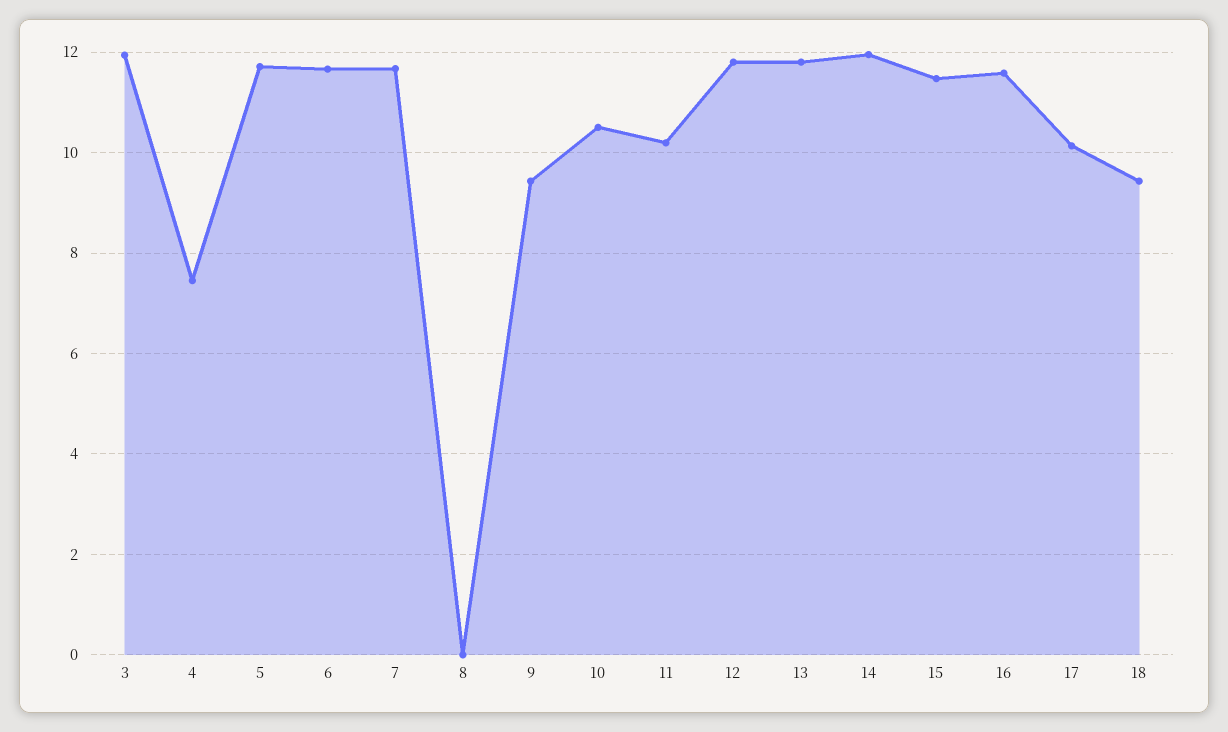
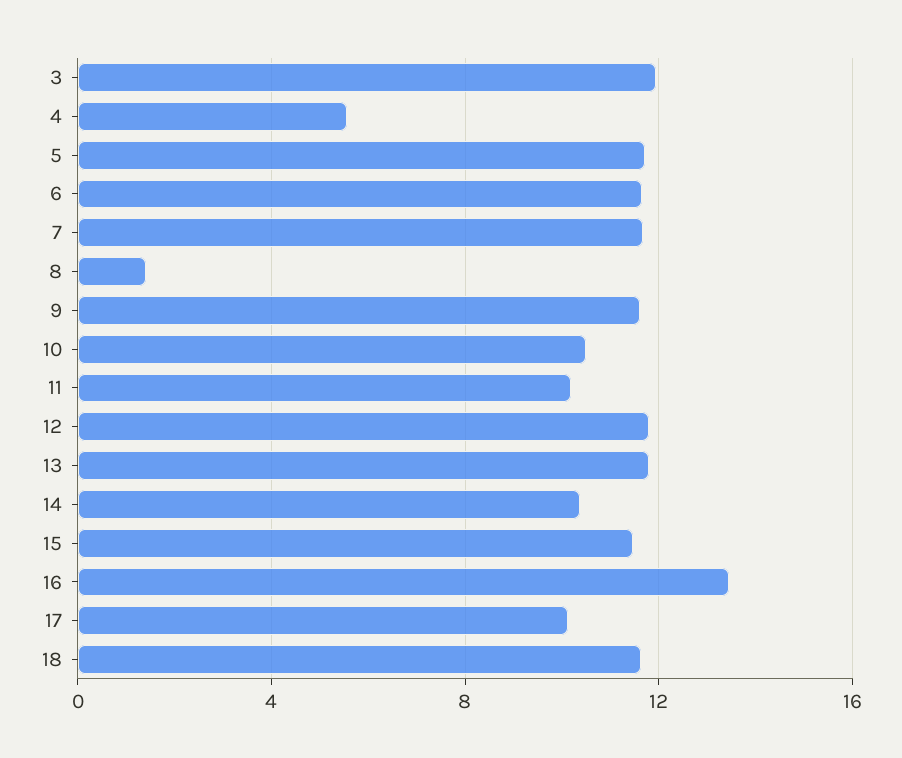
4: 7.4 -> 5.5
8: 0 -> 1.5
9: 9.4 -> 11.5
14: 12 -> 10.5
16: 11.6 -> 13.5
18: 9.4 -> 11.5

